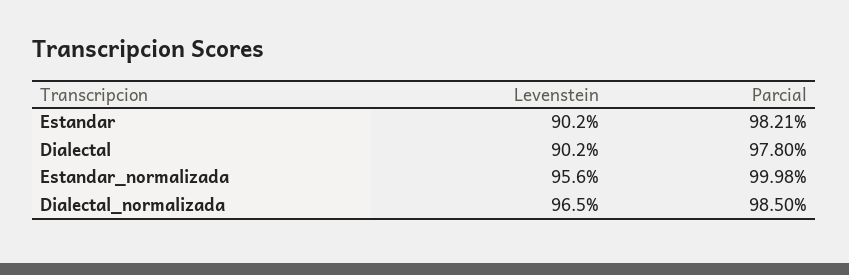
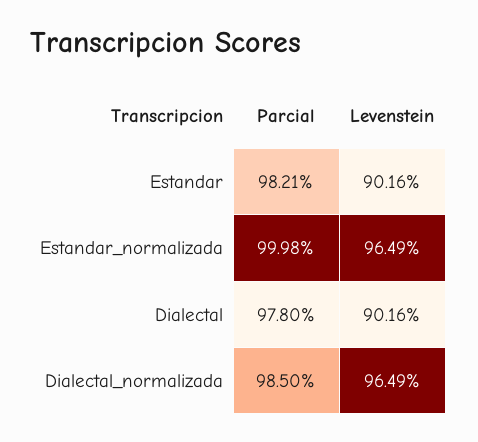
Levenstein, Estandar_normalizada: 95.6 -> 96.49

